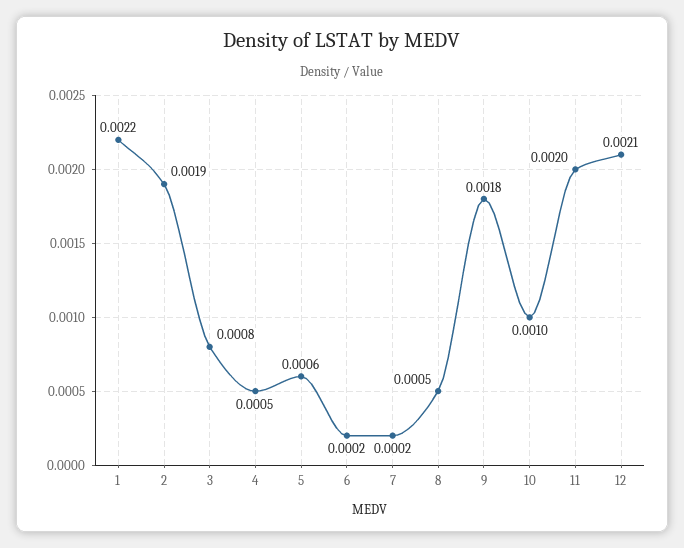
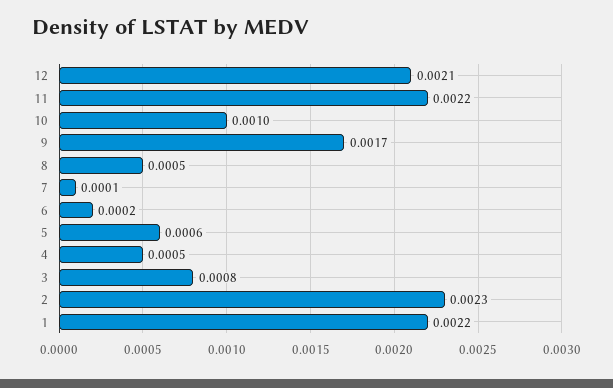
2: 0.0019 -> 0.0023
7: 0.0002 -> 0.0001
9: 0.0018 -> 0.0017
11: 0.002 -> 0.0022

